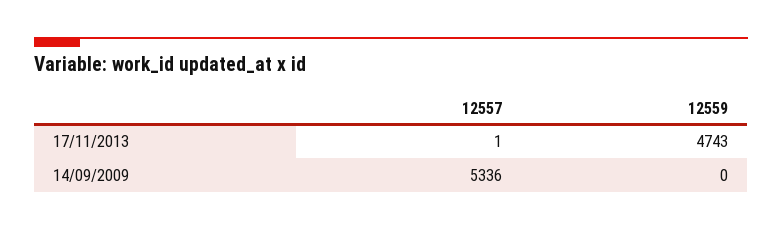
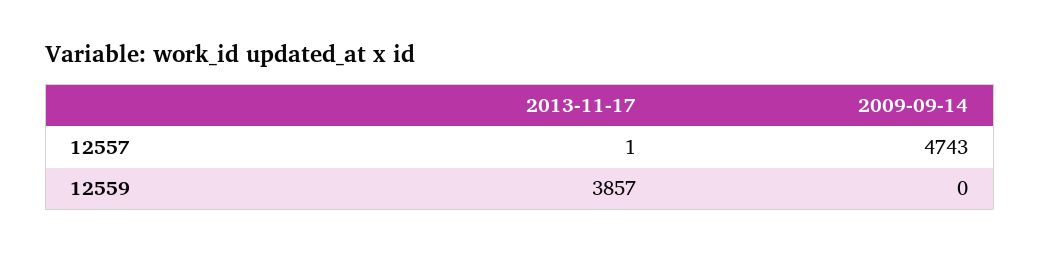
12559, 17/11/2013: 4743 -> 3857
12557, 14/09/2009: 5336 -> 4743

